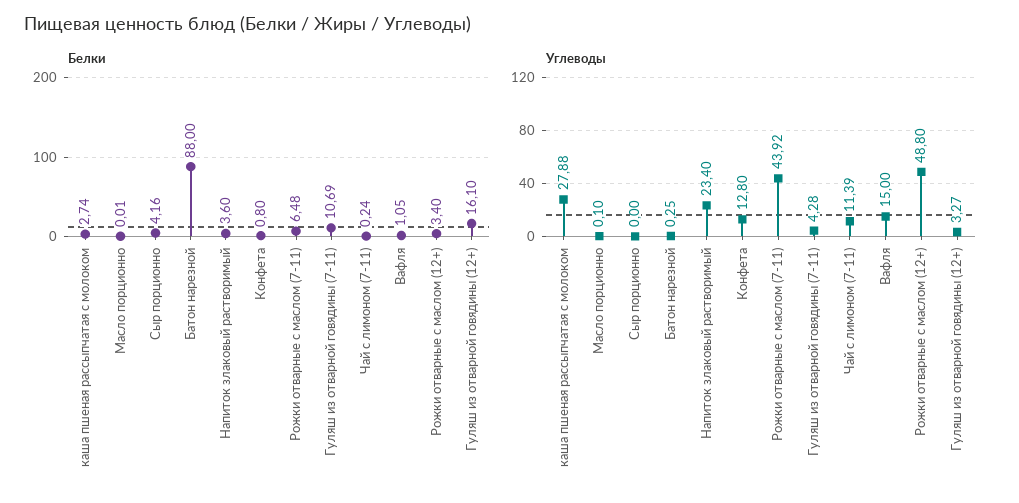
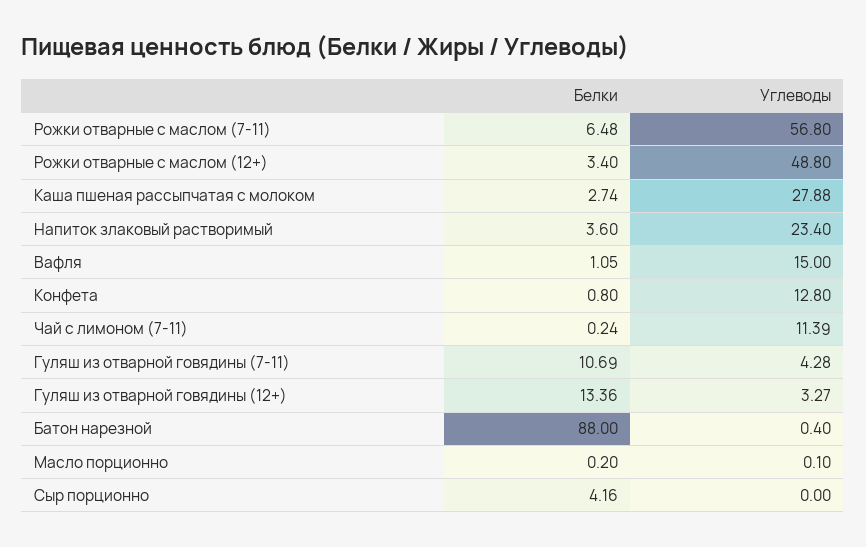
Белки, Масло порционно: 0.01 -> 0.2
Белки, Гуляш из отварной говядины (12+): 16.1 -> 13.36
Углеводы, Батон нарезной: 0.25 -> 0.4
Углеводы, Рожки отварные с маслом (7-11): 43.92 -> 56.8

